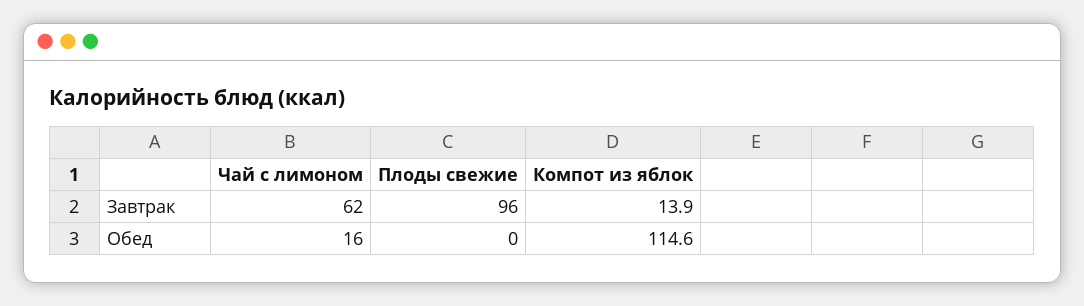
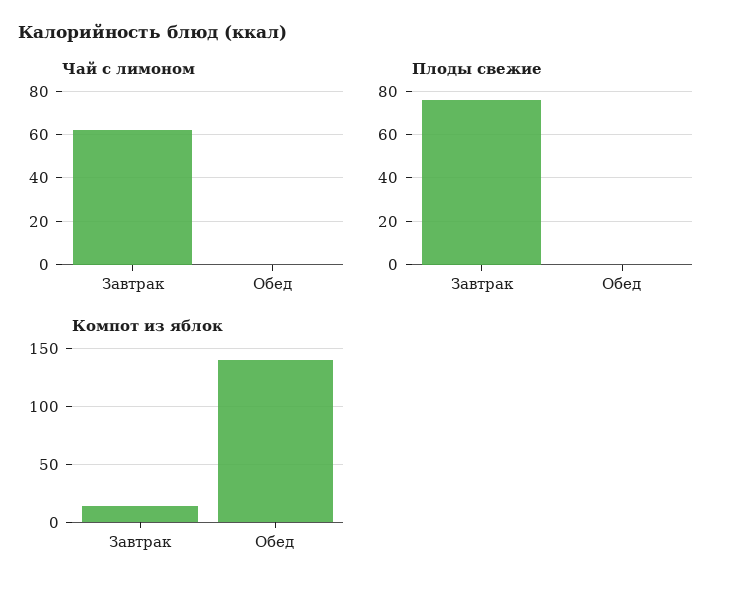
Плоды свежие, Завтрак: 96 -> 75
Чай с лимоном, Обед: 16 -> 0
Компот из яблок, Обед: 114.6 -> 140

